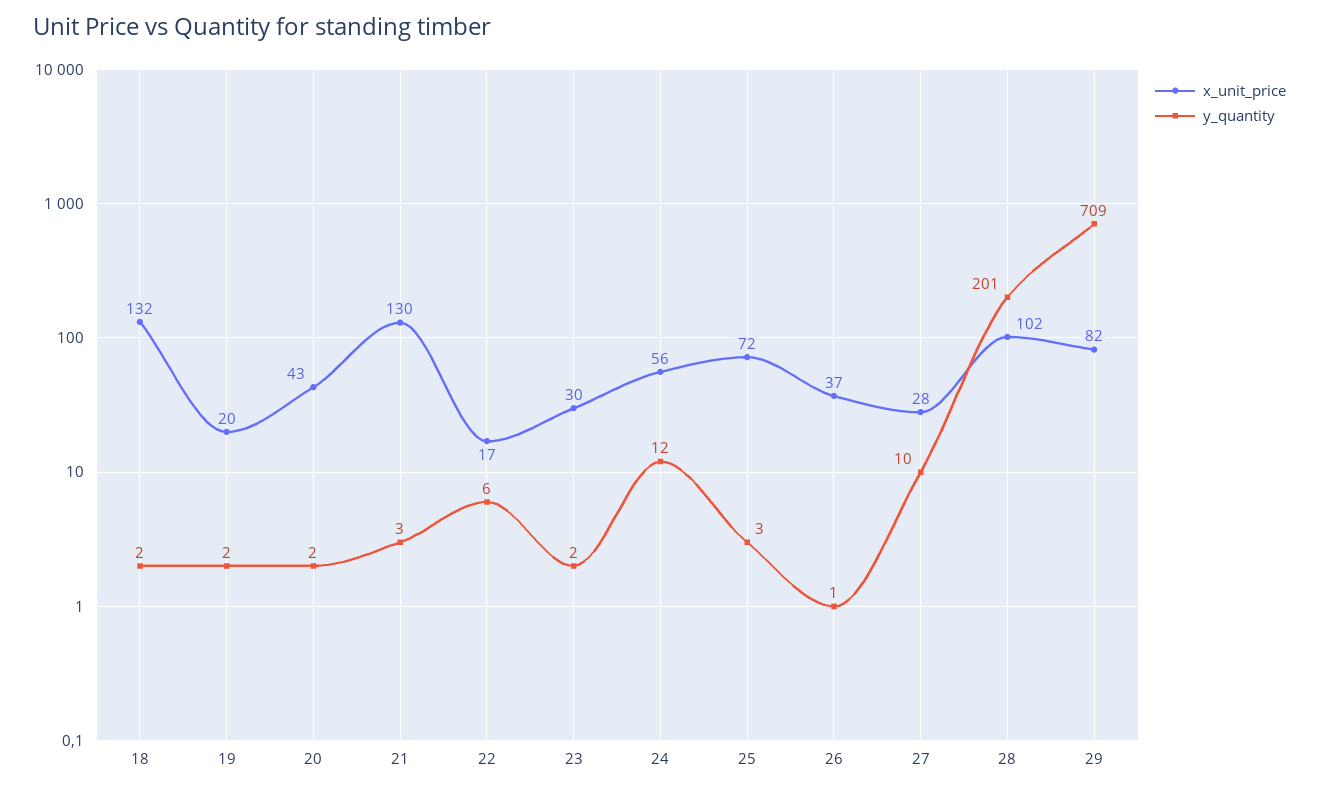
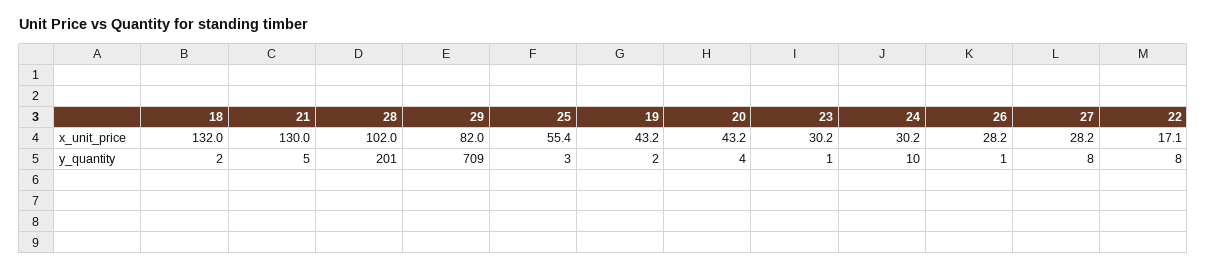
x_unit_price, 19: 20 -> 43.2
y_quantity, 20: 2 -> 4
y_quantity, 21: 3 -> 5
y_quantity, 22: 6 -> 8
y_quantity, 23: 2 -> 1
x_unit_price, 24: 56 -> 30.2
y_quantity, 24: 12 -> 10
x_unit_price, 25: 72 -> 55.4
x_unit_price, 26: 37 -> 28.2
y_quantity, 27: 10 -> 8

